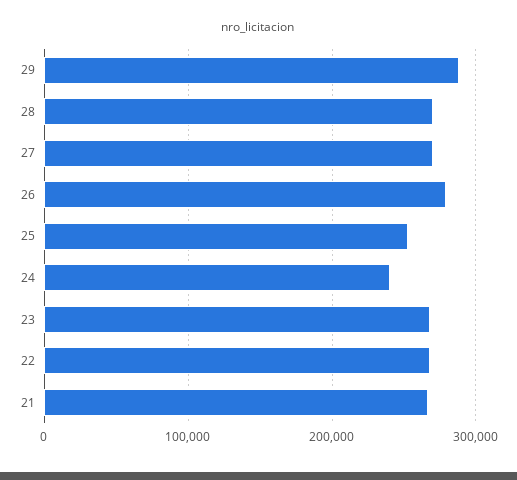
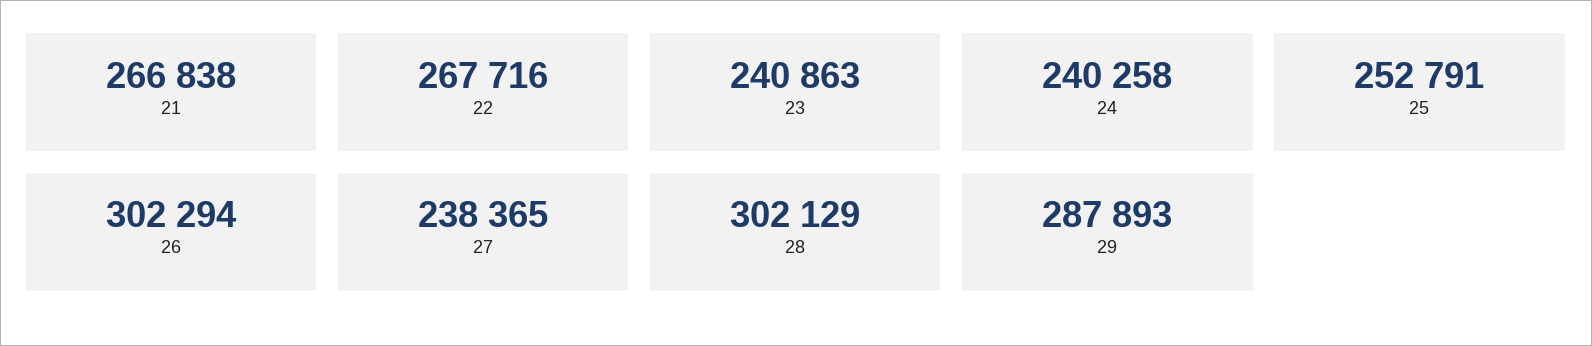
28: 270000 -> 302129
27: 270000 -> 238365
26: 280000 -> 302294
23: 270000 -> 240863

